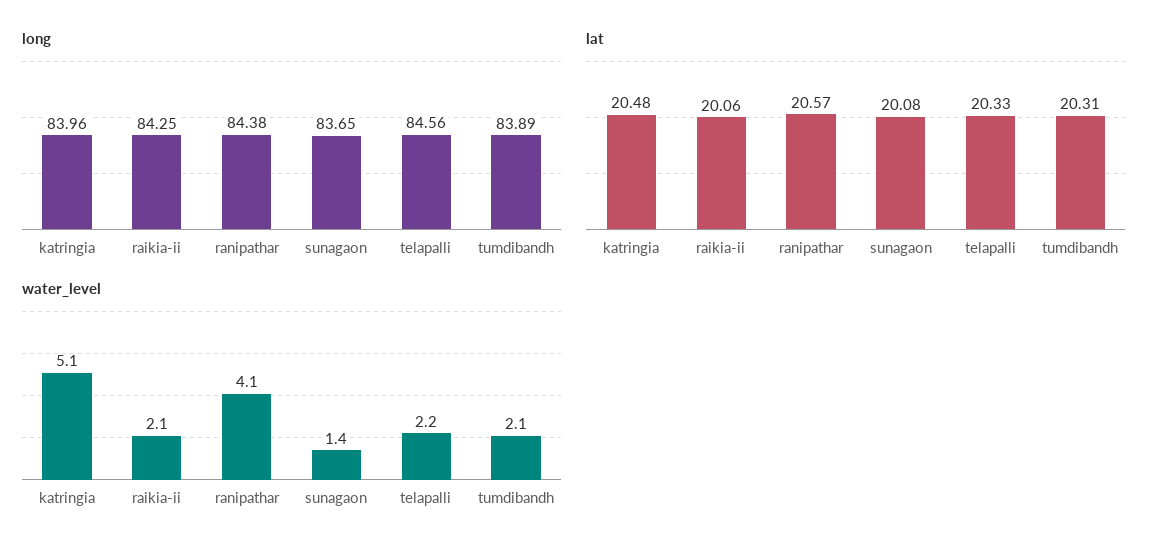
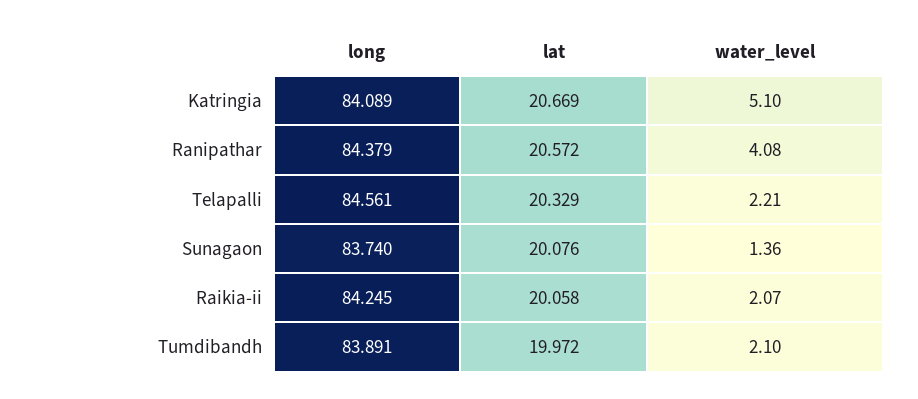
long, katringia: 83.96 -> 84.089
long, sunagaon: 83.65 -> 83.74
lat, katringia: 20.48 -> 20.669
lat, tumdibandh: 20.31 -> 19.972

